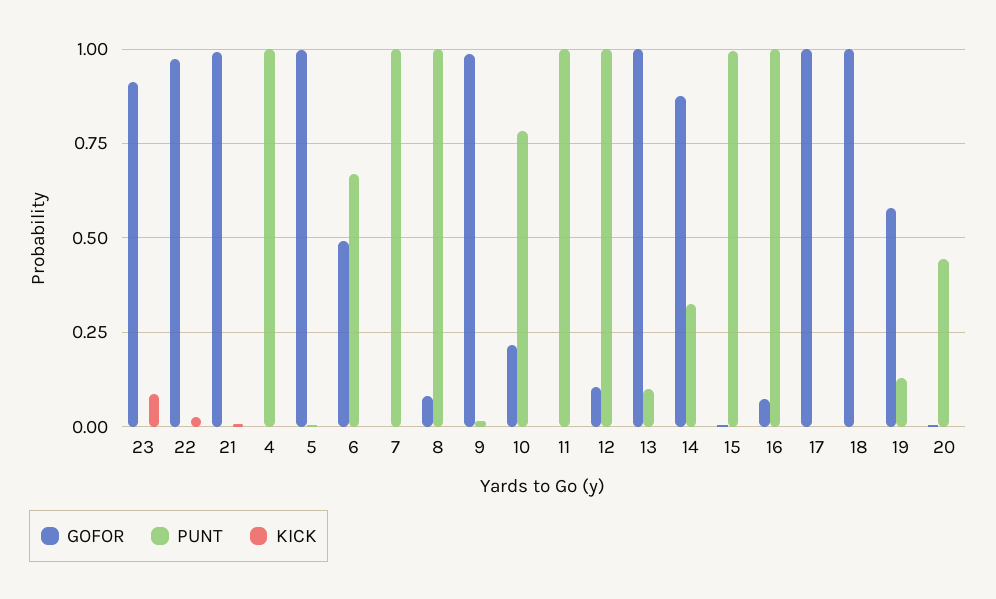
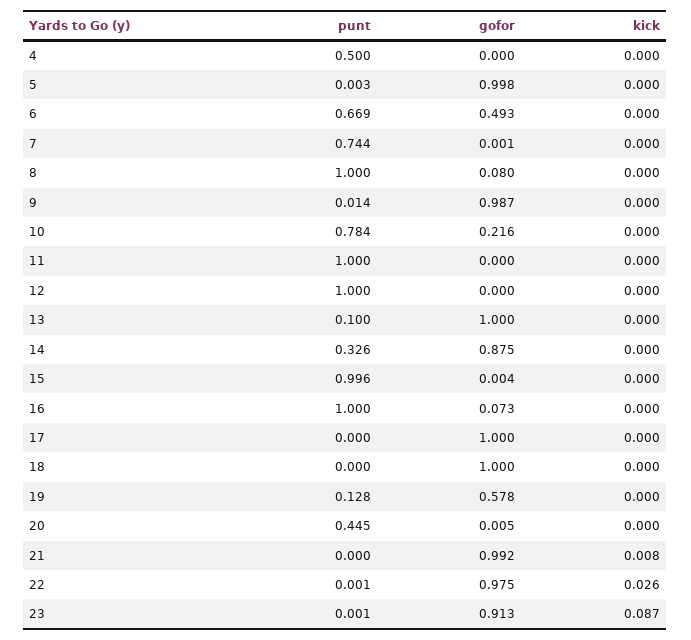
PUNT, 4: 1 -> 0.5
PUNT, 7: 1 -> 0.744
GOFOR, 12: 0.1 -> 0

